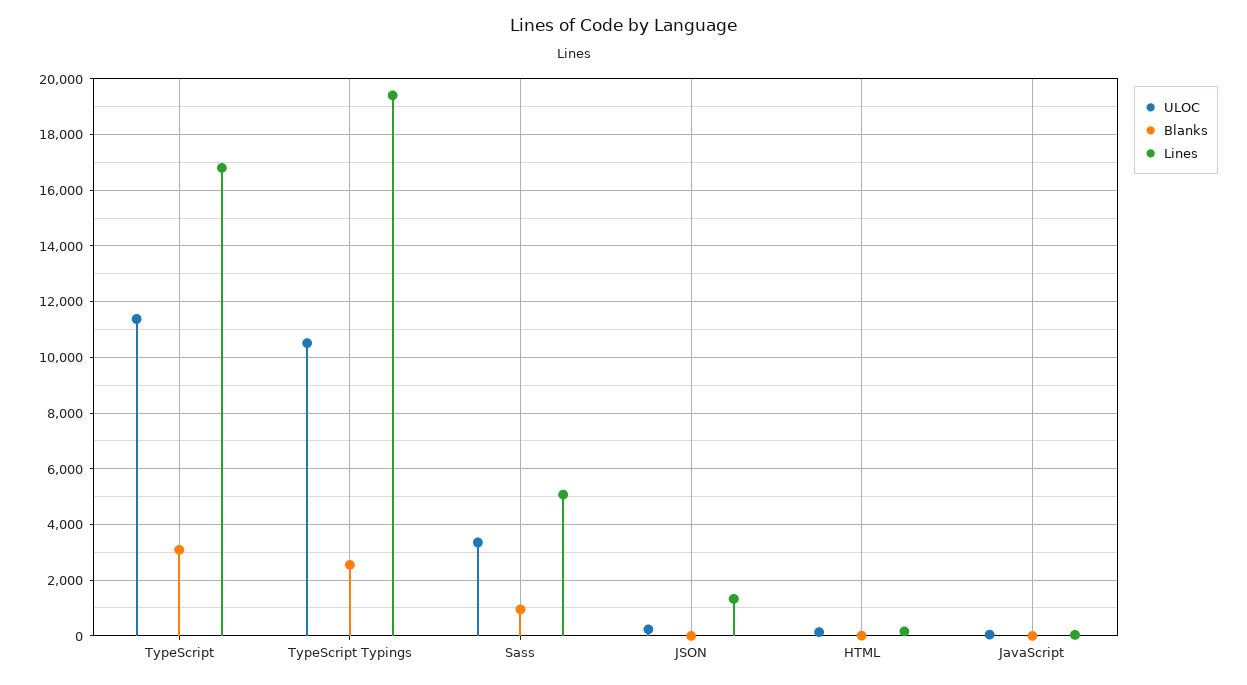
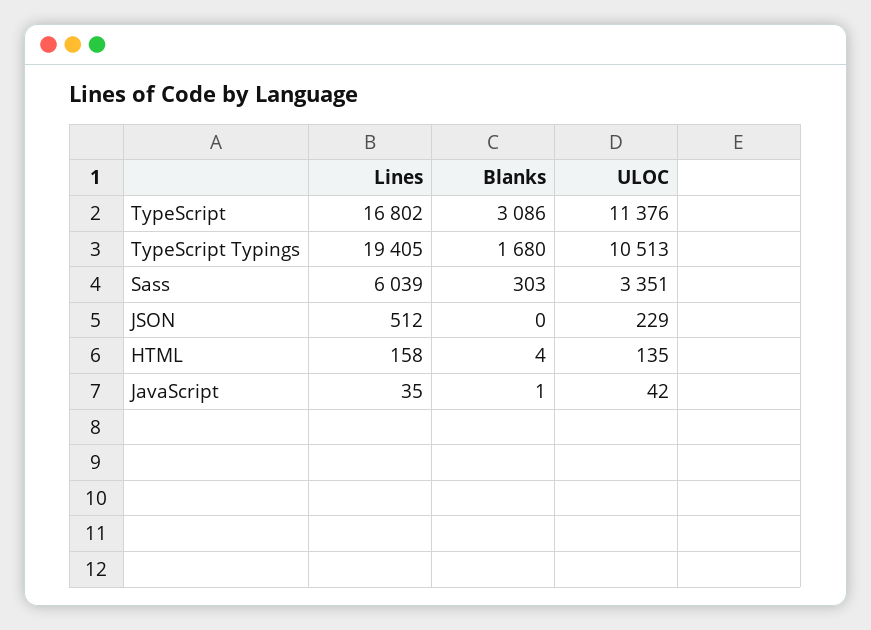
Blanks, TypeScript Typings: 2500 -> 1680
Blanks, Sass: 1000 -> 303
Lines, Sass: 5000 -> 6039
Lines, JSON: 1250 -> 512

